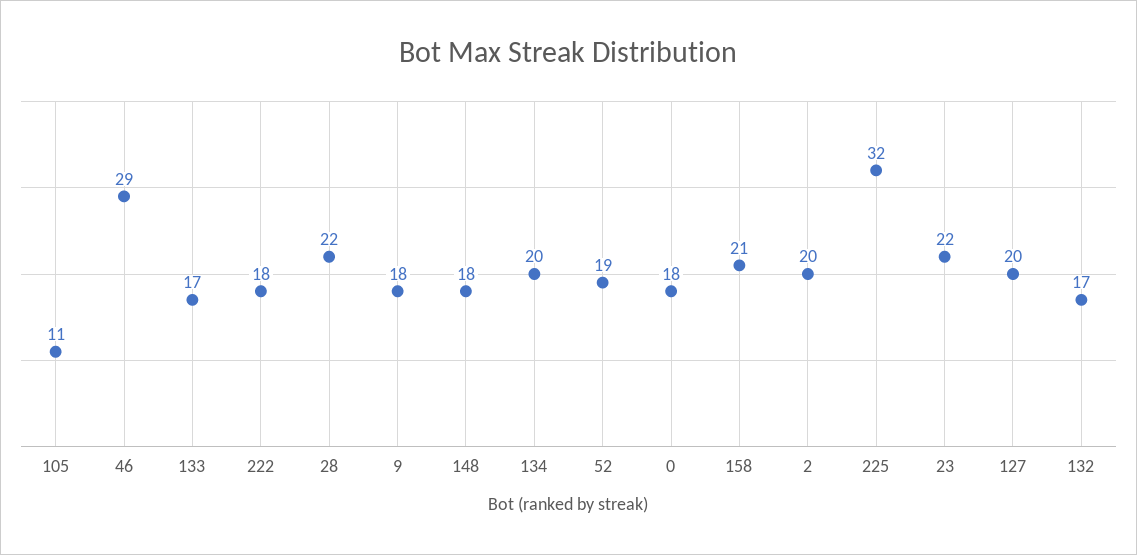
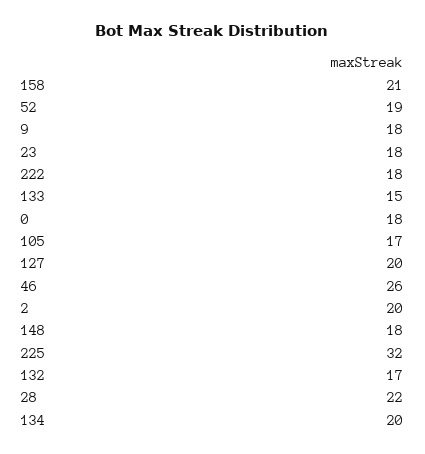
105: 11 -> 17
46: 29 -> 26
133: 17 -> 15
23: 22 -> 18

